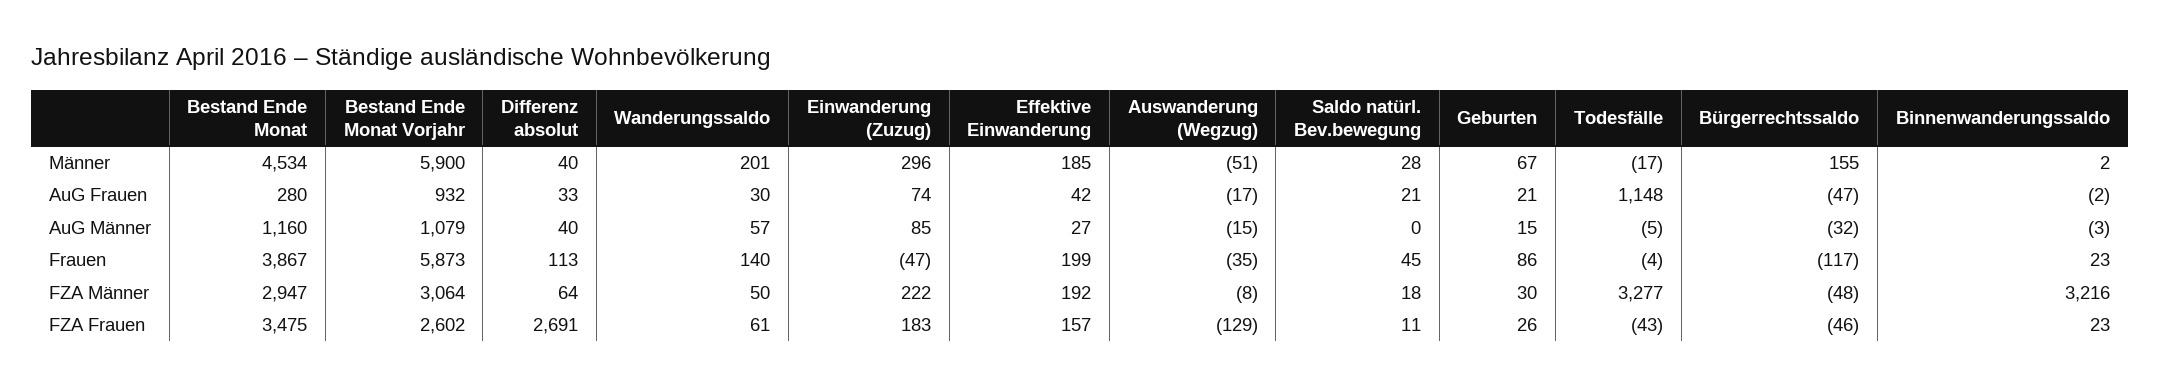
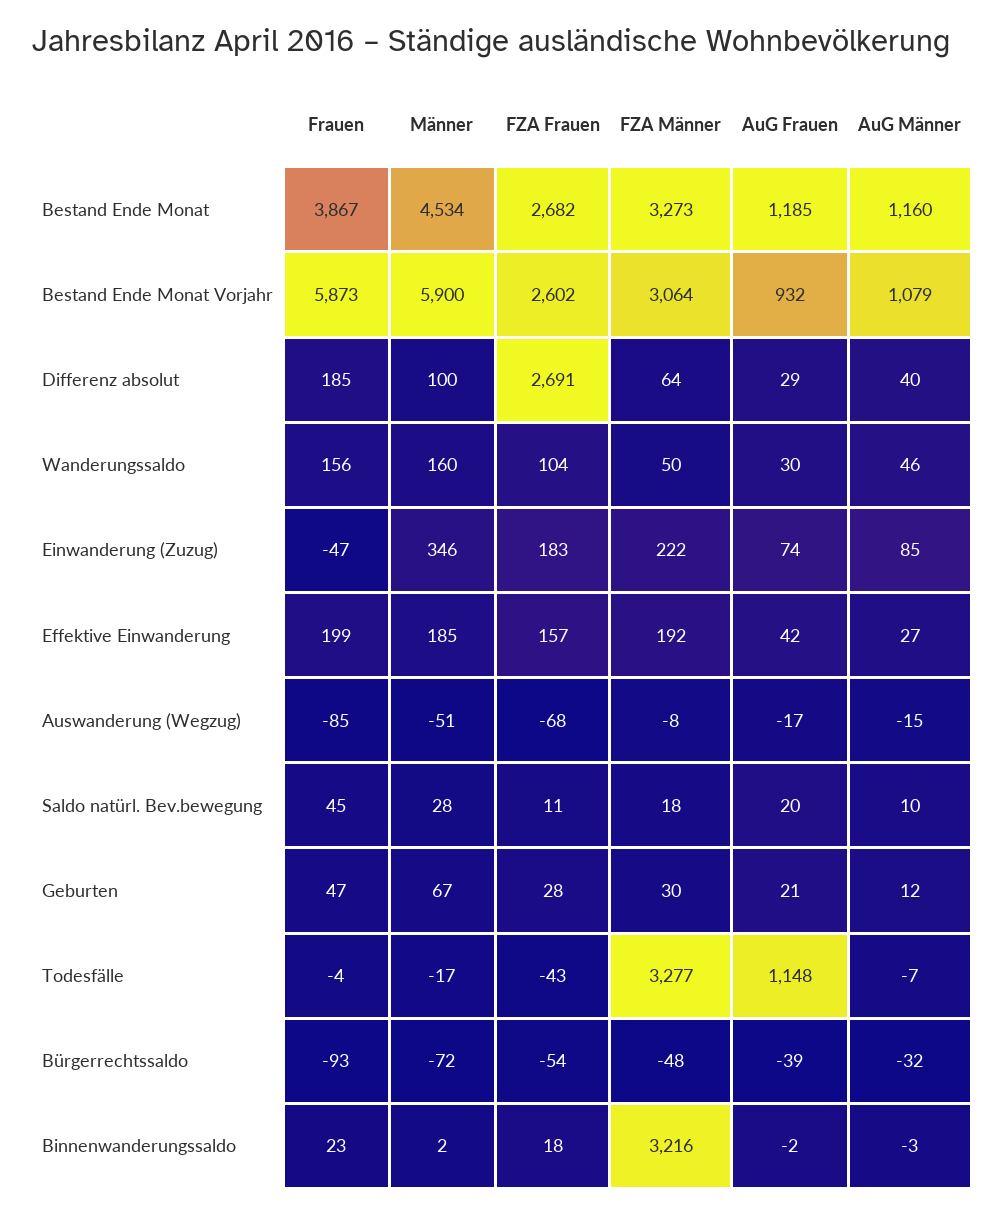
Differenz absolut, Männer: 40 -> 100
Wanderungssaldo, Männer: 201 -> 160
Einwanderung (Zuzug), Männer: 296 -> 346
Bürgerrechtssaldo, Männer: 155 -> -72
Bestand Ende Monat, AuG Frauen: 280 -> 1185
Differenz absolut, AuG Frauen: 33 -> 29
Saldo natürl. Bev.bewegung, AuG Frauen: 21 -> 20
Bürgerrechtssaldo, AuG Frauen: -47 -> -39
Wanderungssaldo, AuG Männer: 57 -> 46
Saldo natürl. Bev.bewegung, AuG Männer: 0 -> 10
Geburten, AuG Männer: 15 -> 12
Todesfälle, AuG Männer: -5 -> -7
Differenz absolut, Frauen: 113 -> 185
Wanderungssaldo, Frauen: 140 -> 156
Auswanderung (Wegzug), Frauen: -35 -> -85
Geburten, Frauen: 86 -> 47
Bürgerrechtssaldo, Frauen: -117 -> -93
Bestand Ende Monat, FZA Männer: 2947 -> 3273
Bestand Ende Monat, FZA Frauen: 3475 -> 2682
Wanderungssaldo, FZA Frauen: 61 -> 104
Auswanderung (Wegzug), FZA Frauen: -129 -> -68
Geburten, FZA Frauen: 26 -> 28
Bürgerrechtssaldo, FZA Frauen: -46 -> -54
Binnenwanderungssaldo, FZA Frauen: 23 -> 18

